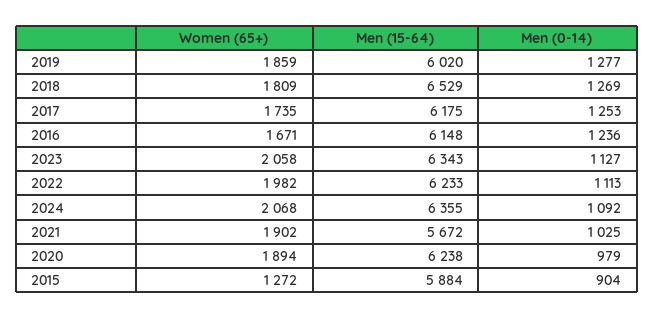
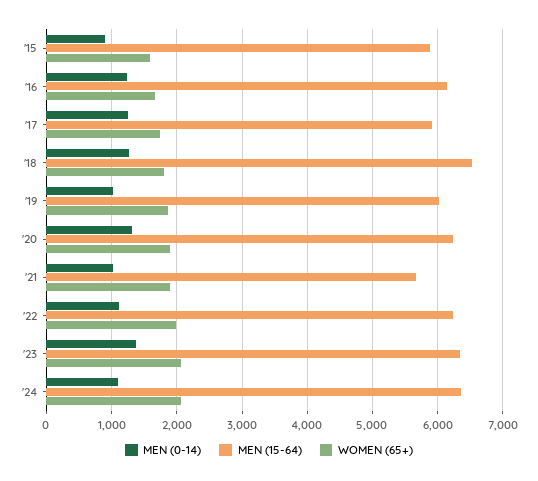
Men (0-14), 2019: 1277 -> 1000
Men (15-64), 2017: 6175 -> 5900
Men (0-14), 2023: 1127 -> 1400
Men (0-14), 2020: 979 -> 1300
Women (65+), 2015: 1272 -> 1600

